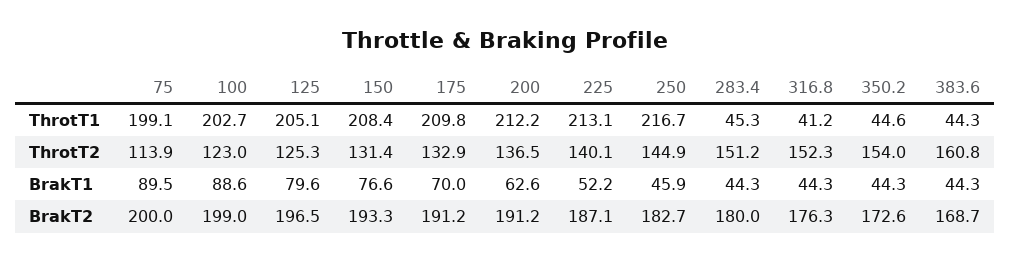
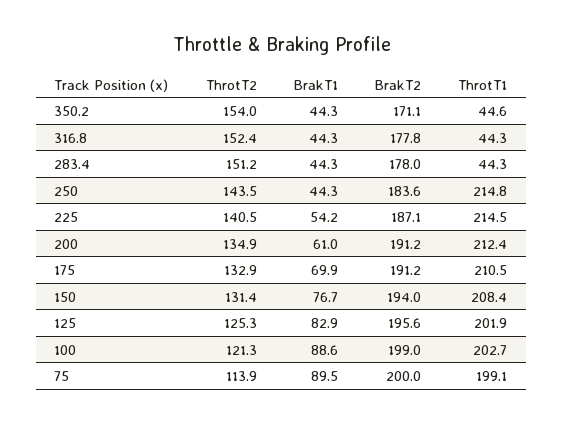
125, ThrotT1: 205.1 -> 201.9
175, ThrotT1: 209.8 -> 210.5
200, ThrotT1: 212.2 -> 212.4
225, ThrotT1: 213.1 -> 214.5
250, ThrotT1: 216.7 -> 214.8
283.4, ThrotT1: 45.3 -> 44.3
316.8, ThrotT1: 41.2 -> 44.3
383.6, ThrotT1: 44.3 -> none
100, ThrotT2: 123 -> 121.3
200, ThrotT2: 136.5 -> 134.9
225, ThrotT2: 140.1 -> 140.5
250, ThrotT2: 144.9 -> 143.5
316.8, ThrotT2: 152.3 -> 152.4
383.6, ThrotT2: 160.8 -> none
125, BrakT1: 79.6 -> 82.9
150, BrakT1: 76.6 -> 76.7
175, BrakT1: 70 -> 69.9
200, BrakT1: 62.6 -> 61
225, BrakT1: 52.2 -> 54.2
250, BrakT1: 45.9 -> 44.3
383.6, BrakT1: 44.3 -> none
125, BrakT2: 196.5 -> 195.6
150, BrakT2: 193.3 -> 194
250, BrakT2: 182.7 -> 183.6
283.4, BrakT2: 180 -> 178
316.8, BrakT2: 176.3 -> 177.8
350.2, BrakT2: 172.6 -> 171.1
383.6, BrakT2: 168.7 -> none

